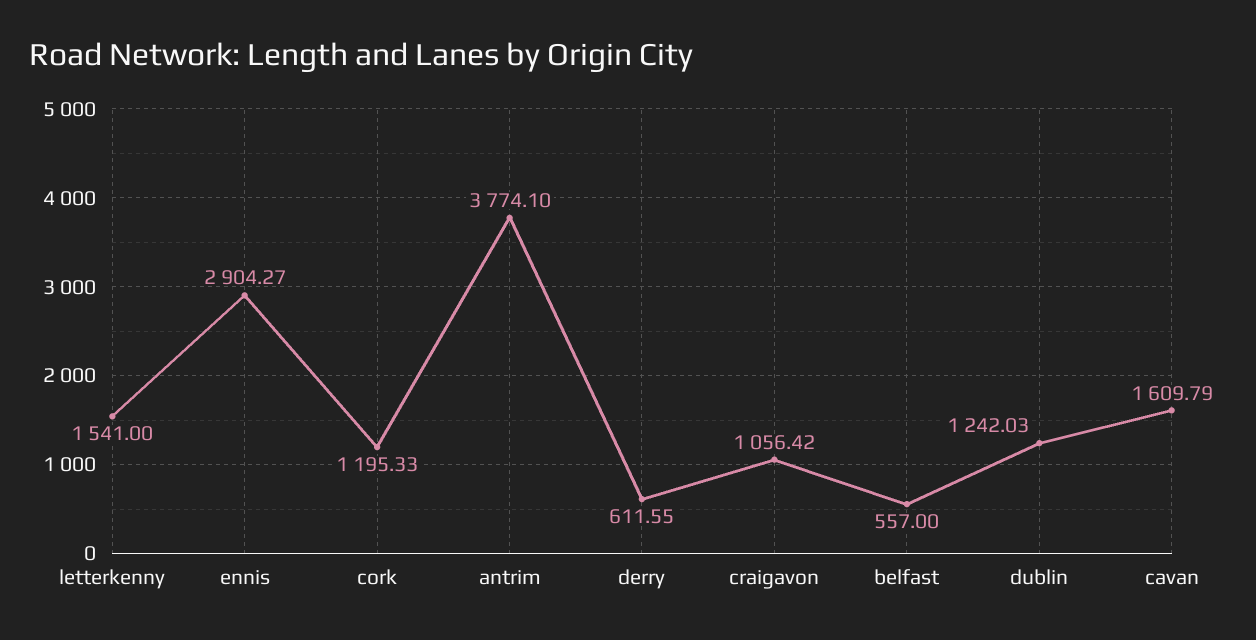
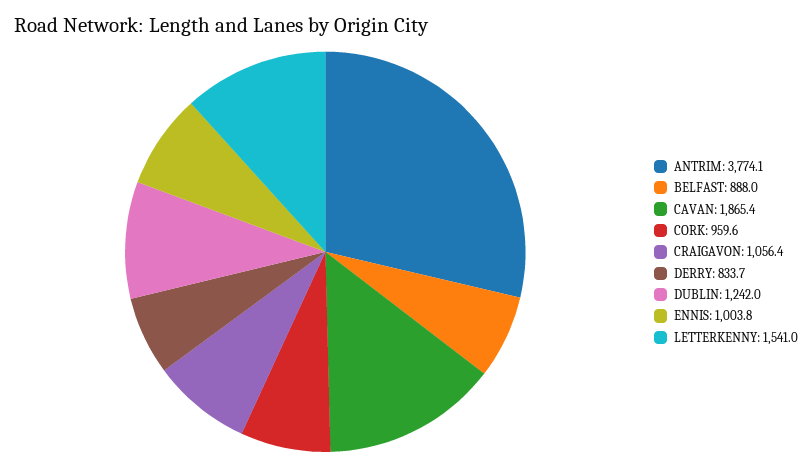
ennis: 2904.27 -> 1003.8
cork: 1195.33 -> 959.6
derry: 611.55 -> 833.7
belfast: 557 -> 888
cavan: 1609.79 -> 1865.4

